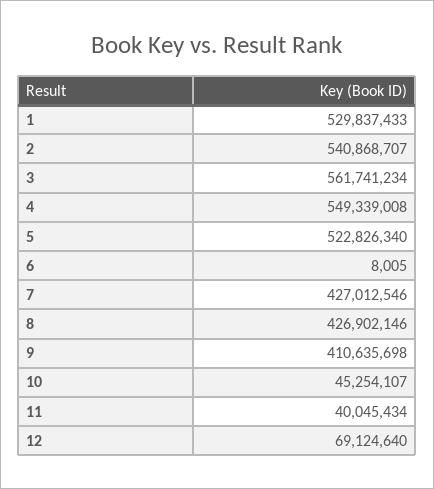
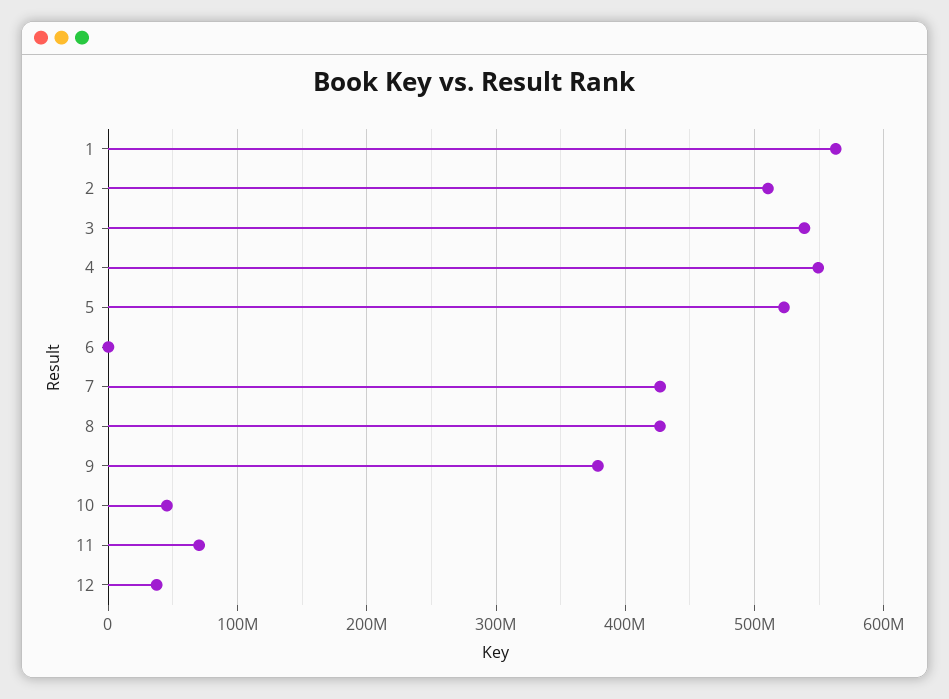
1: 529837433 -> 560000000
2: 540868707 -> 510000000
3: 561741234 -> 540000000
9: 410635698 -> 380000000
11: 40045434 -> 70000000
12: 69124640 -> 40000000

